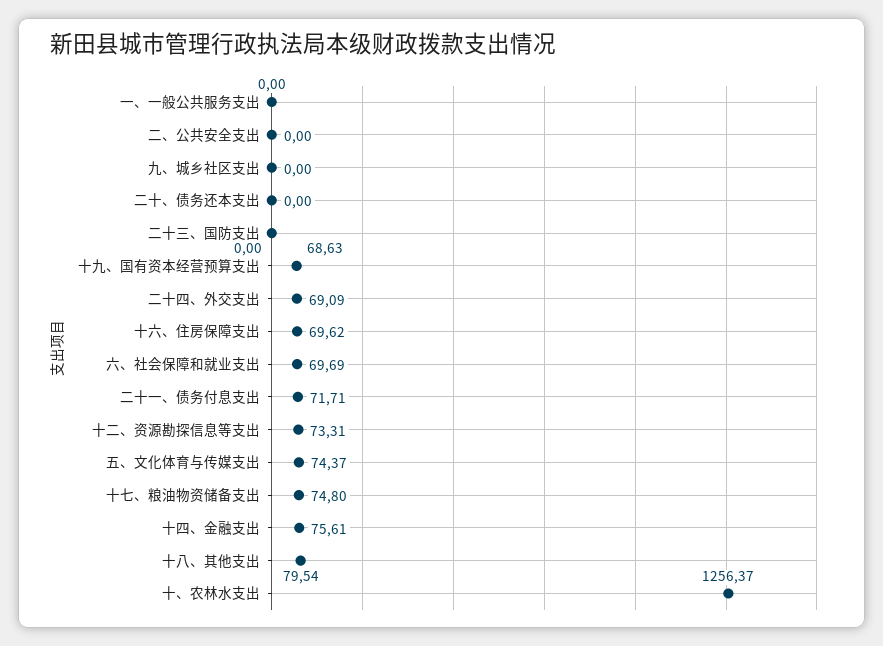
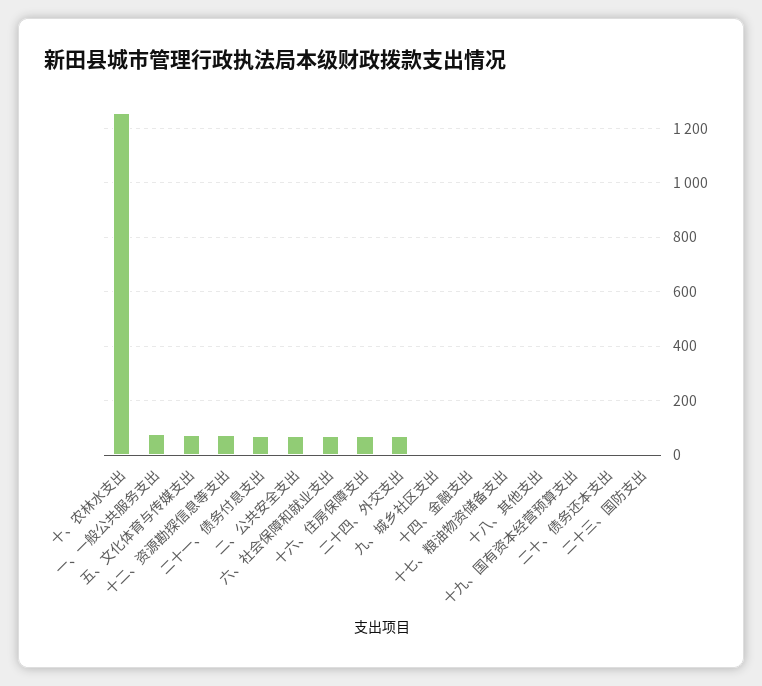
一、一般公共服务支出: 0 -> 75
二、公共安全支出: 0 -> 75
十九、国有资本经营预算支出: 68.63 -> 0
十七、粮油物资储备支出: 74.8 -> 0
十四、金融支出: 75.61 -> 0
十八、其他支出: 79.54 -> 0

